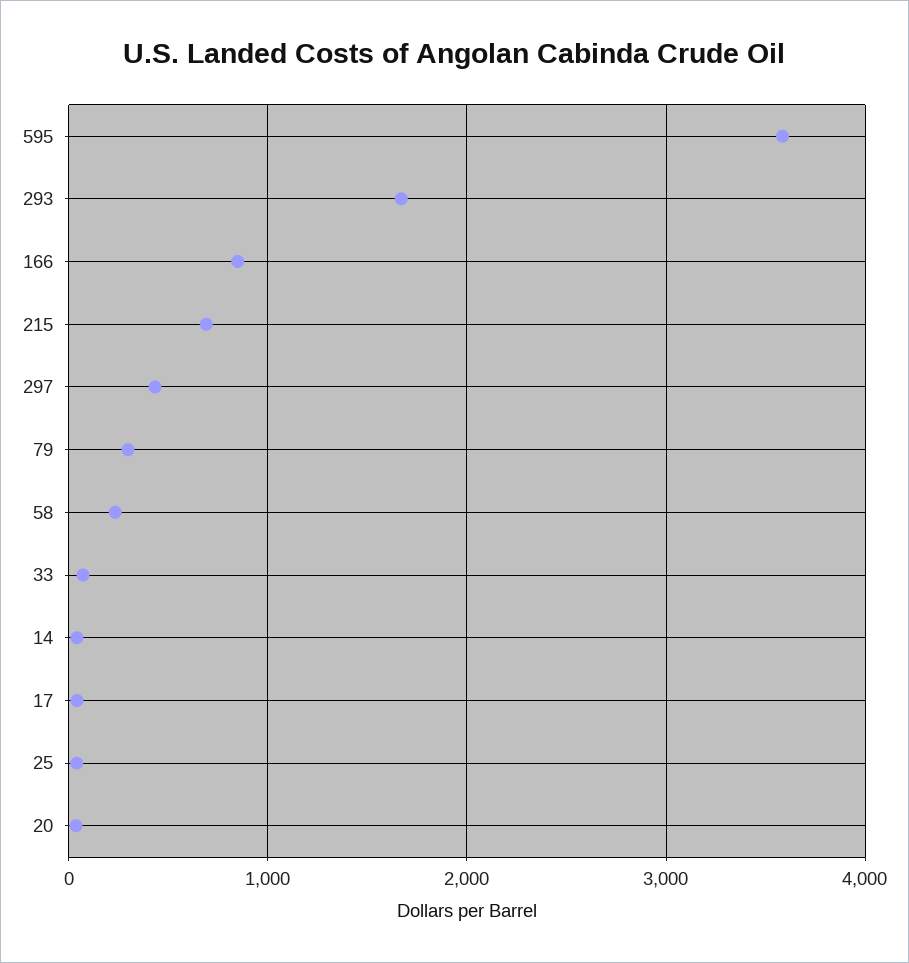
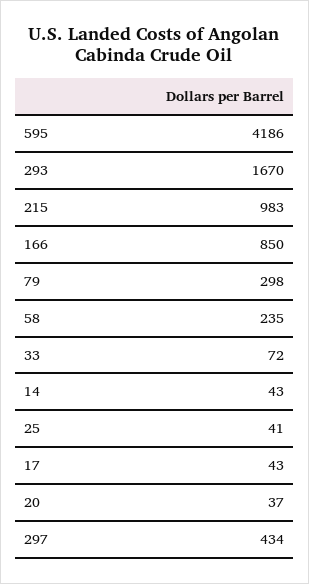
595: 3600 -> 4186
215: 700 -> 983

